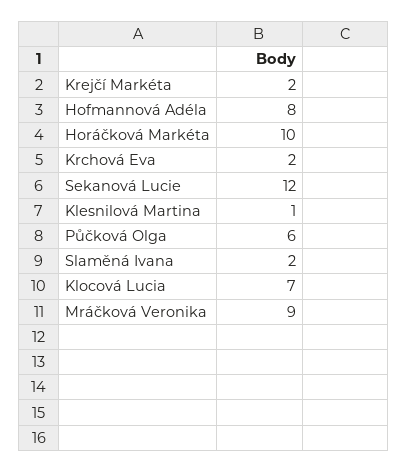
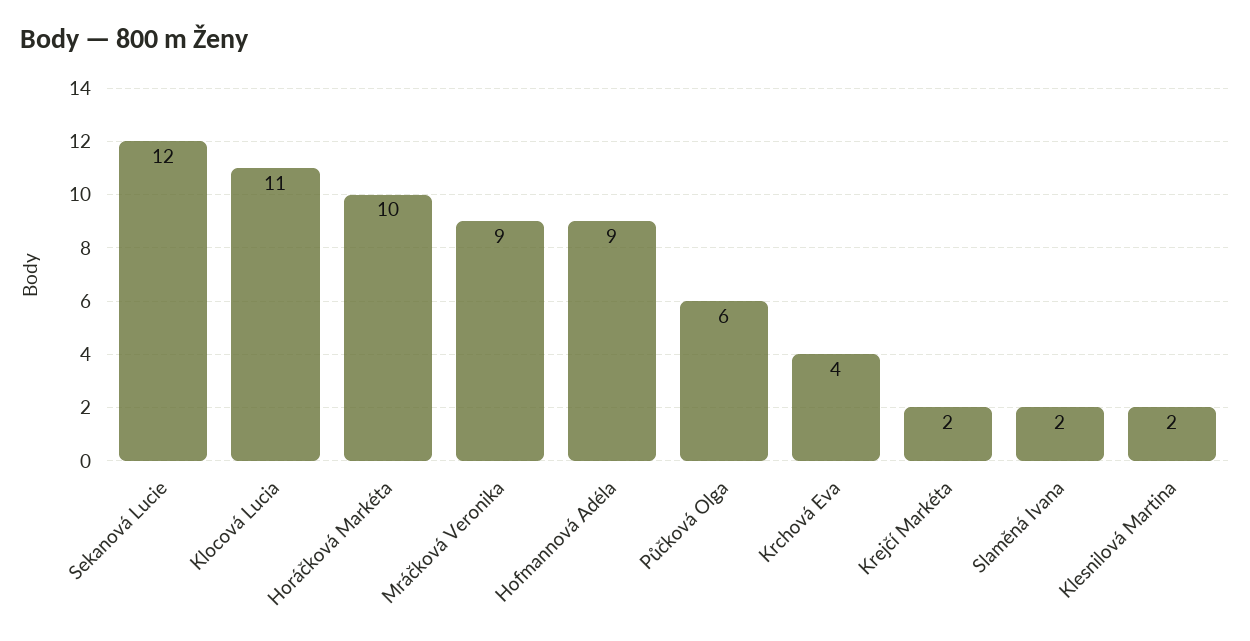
Hofmannová Adéla: 8 -> 9
Krchová Eva: 2 -> 4
Klesnilová Martina: 1 -> 2
Klocová Lucia: 7 -> 11

